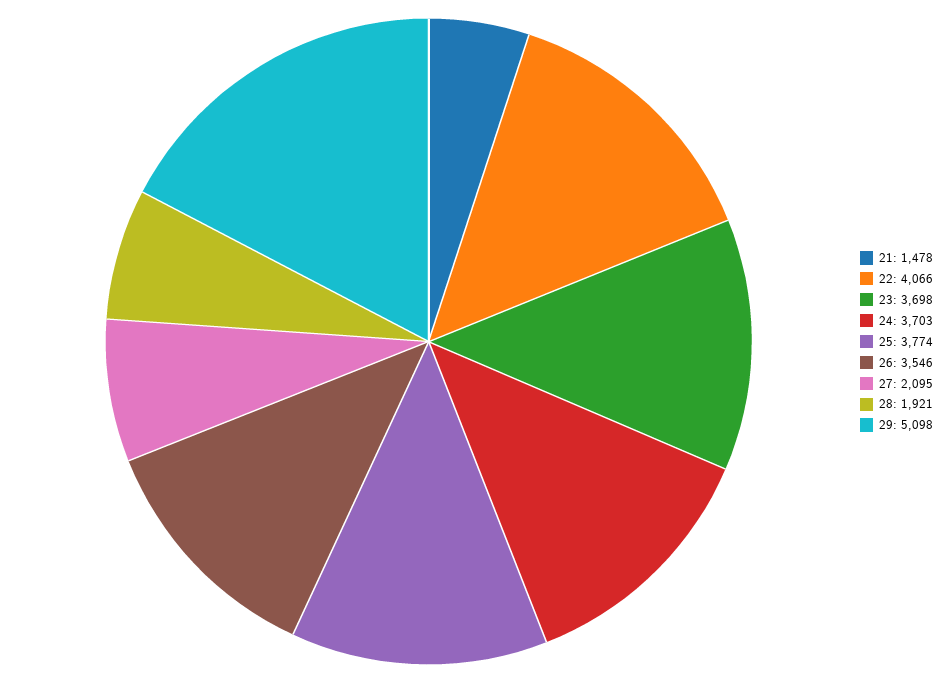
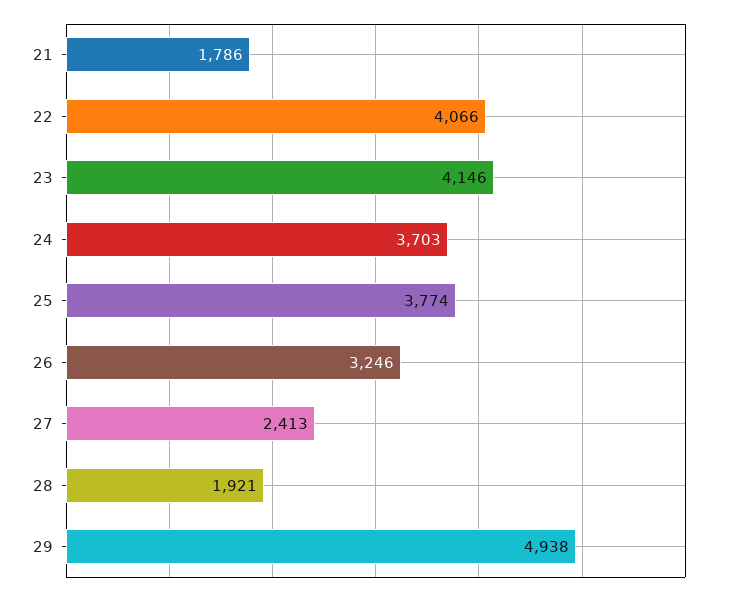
21: 1478 -> 1786
23: 3698 -> 4146
26: 3546 -> 3246
27: 2095 -> 2413
29: 5098 -> 4938

